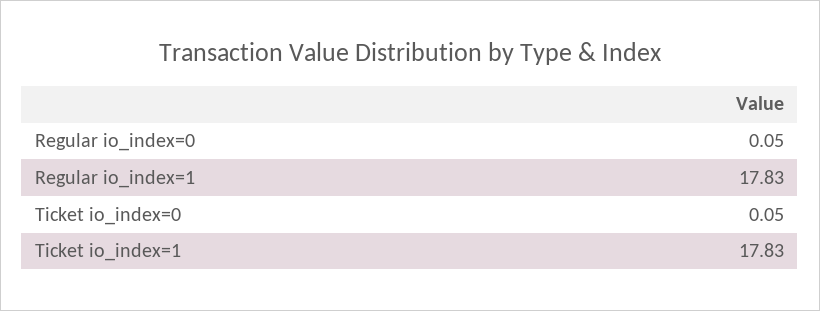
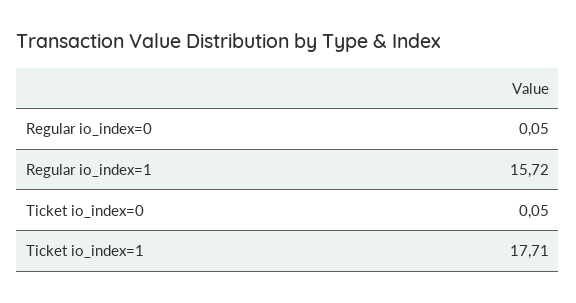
Regular io_index=1: 17.83 -> 15.72
Ticket io_index=1: 17.83 -> 17.71

